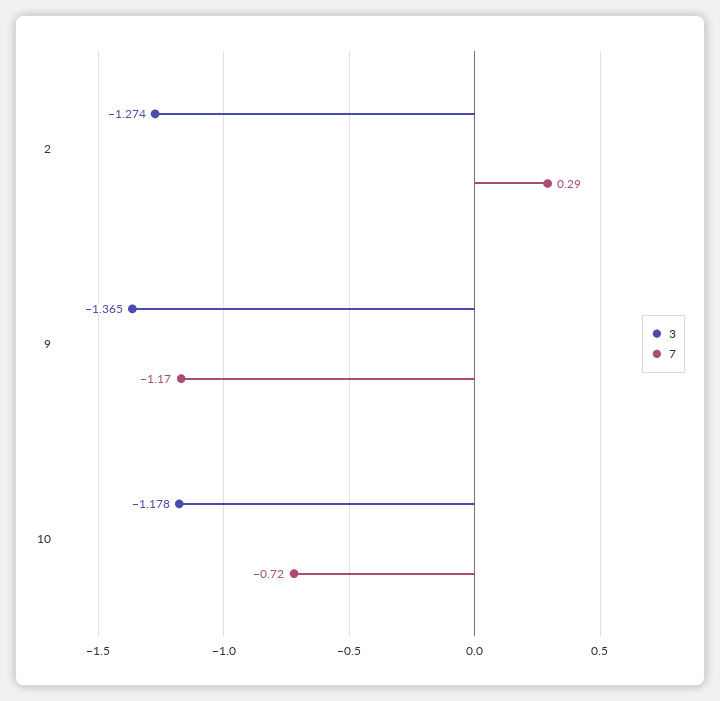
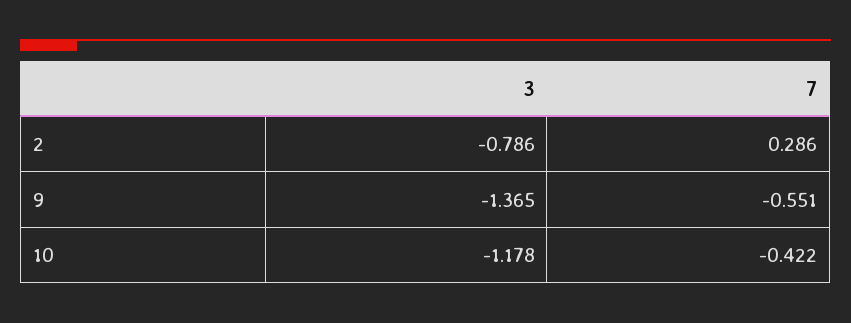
3, 2: -1.274 -> -0.786
7, 9: -1.17 -> -0.551
7, 10: -0.72 -> -0.422

